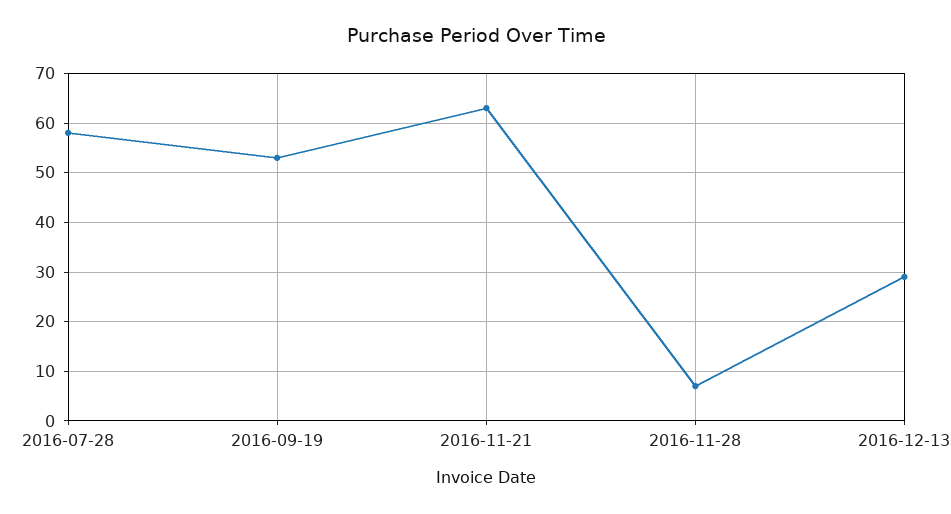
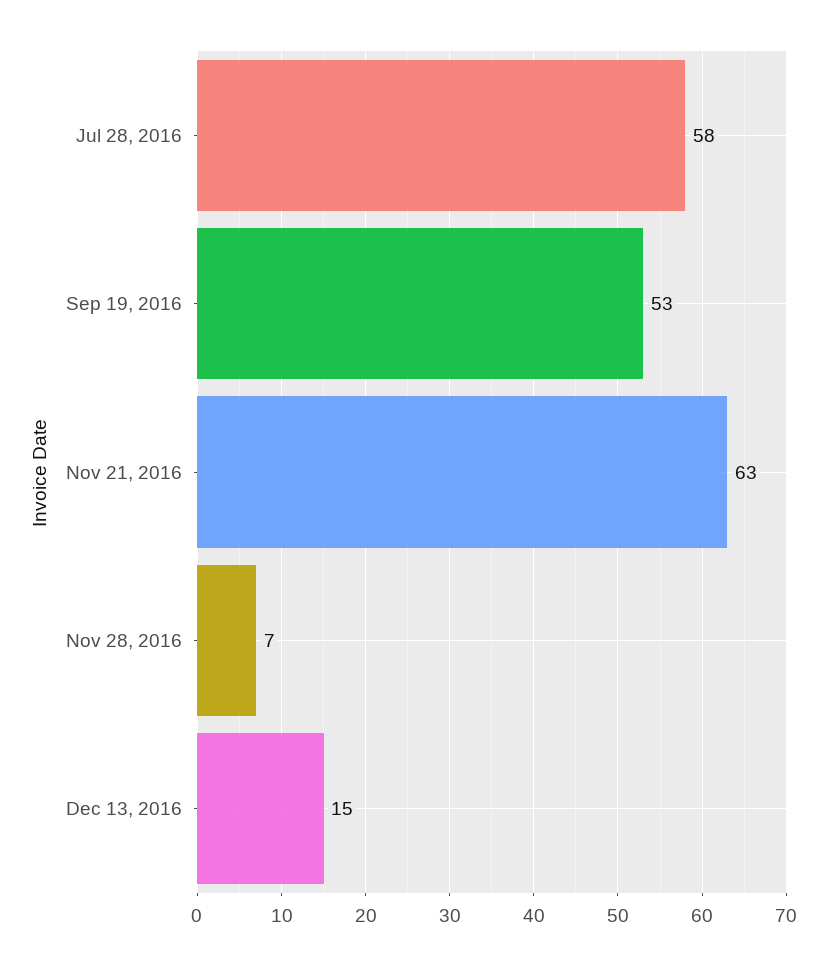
2016-12-13: 30 -> 15

